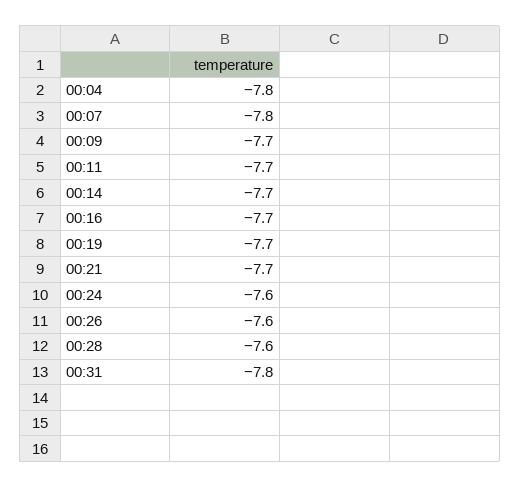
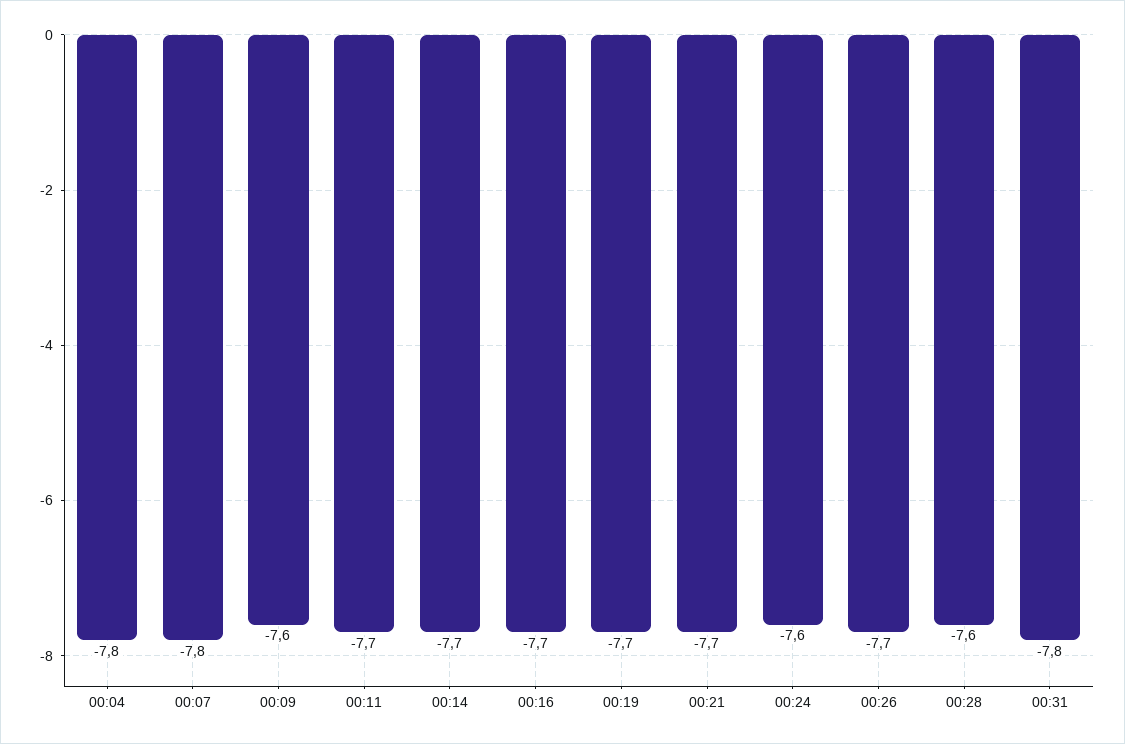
00:09: -7.7 -> -7.6
00:26: -7.6 -> -7.7

